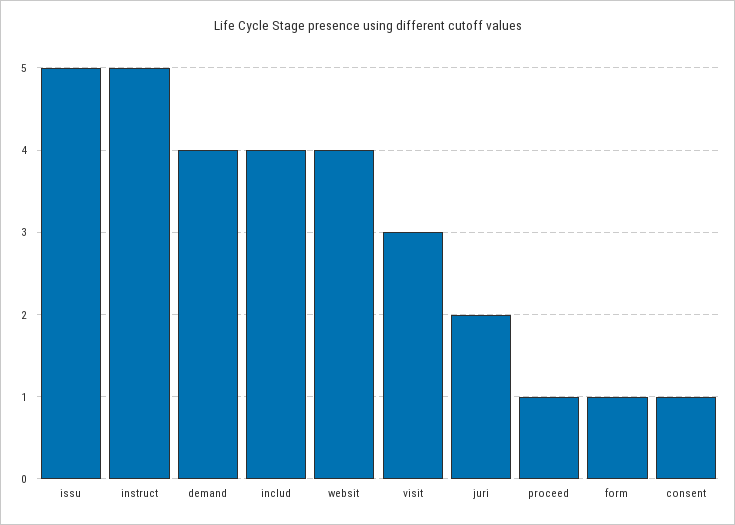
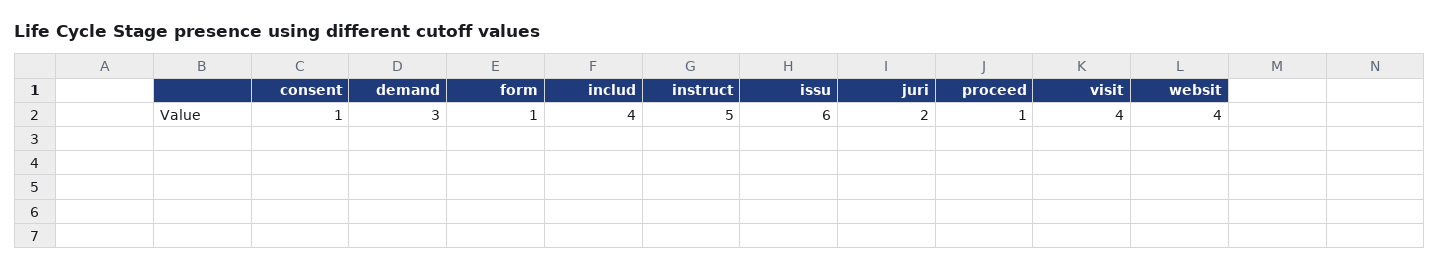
issu: 5 -> 6
demand: 4 -> 3
visit: 3 -> 4

